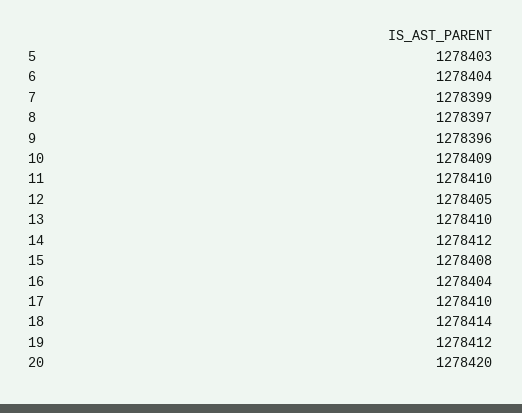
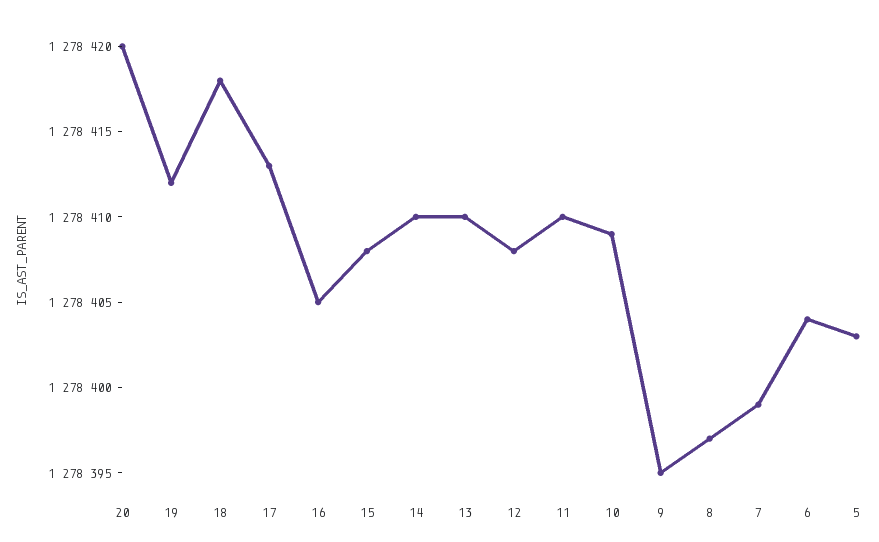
9: 1278396 -> 1278395
12: 1278405 -> 1278408
14: 1278412 -> 1278410
16: 1278404 -> 1278405
17: 1278410 -> 1278413
18: 1278414 -> 1278418

